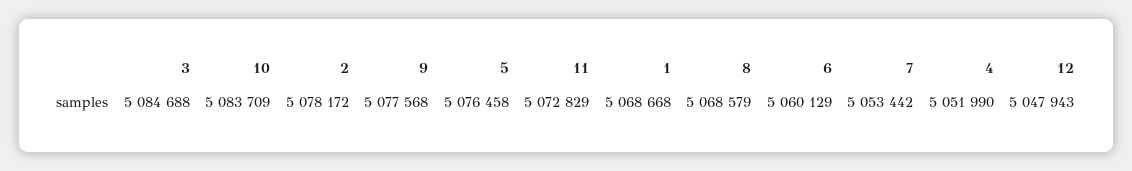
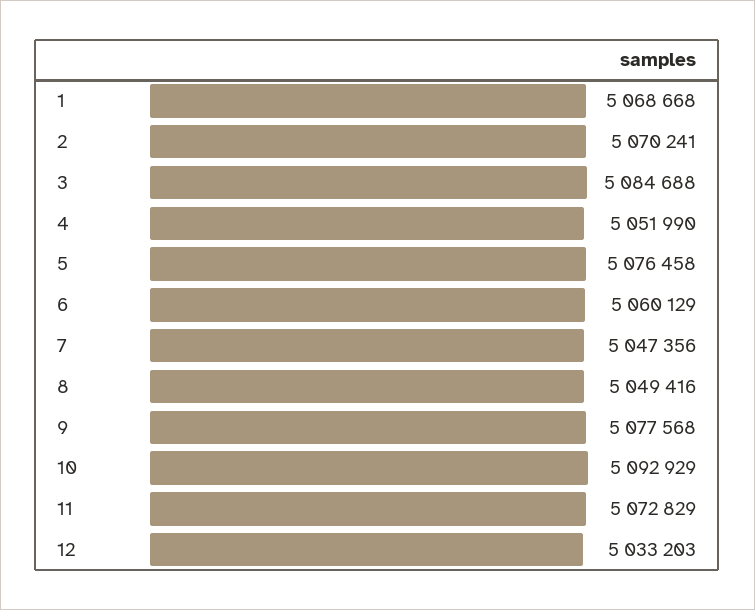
10: 5083709 -> 5092929
2: 5078172 -> 5070241
8: 5068579 -> 5049416
7: 5053442 -> 5047356
12: 5047943 -> 5033203

